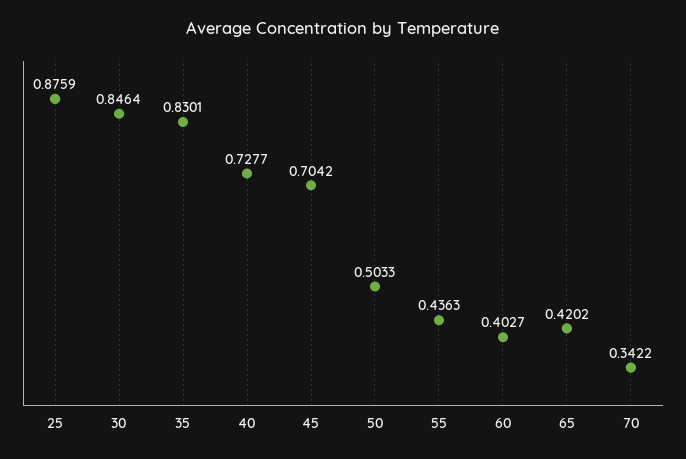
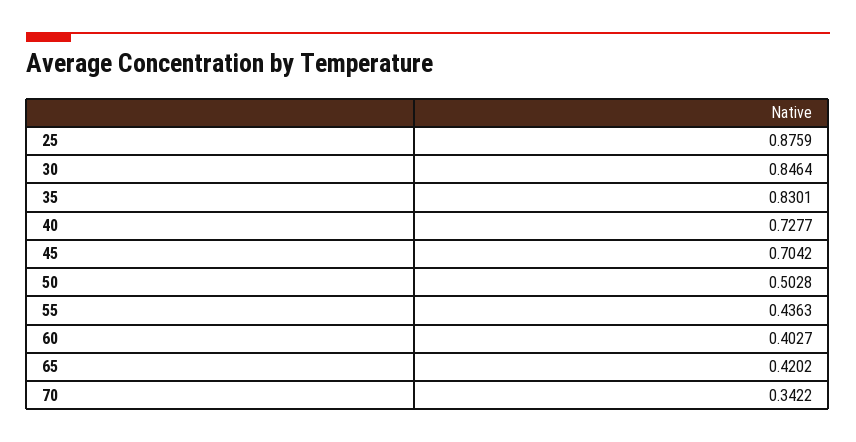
50: 0.5033 -> 0.5028

